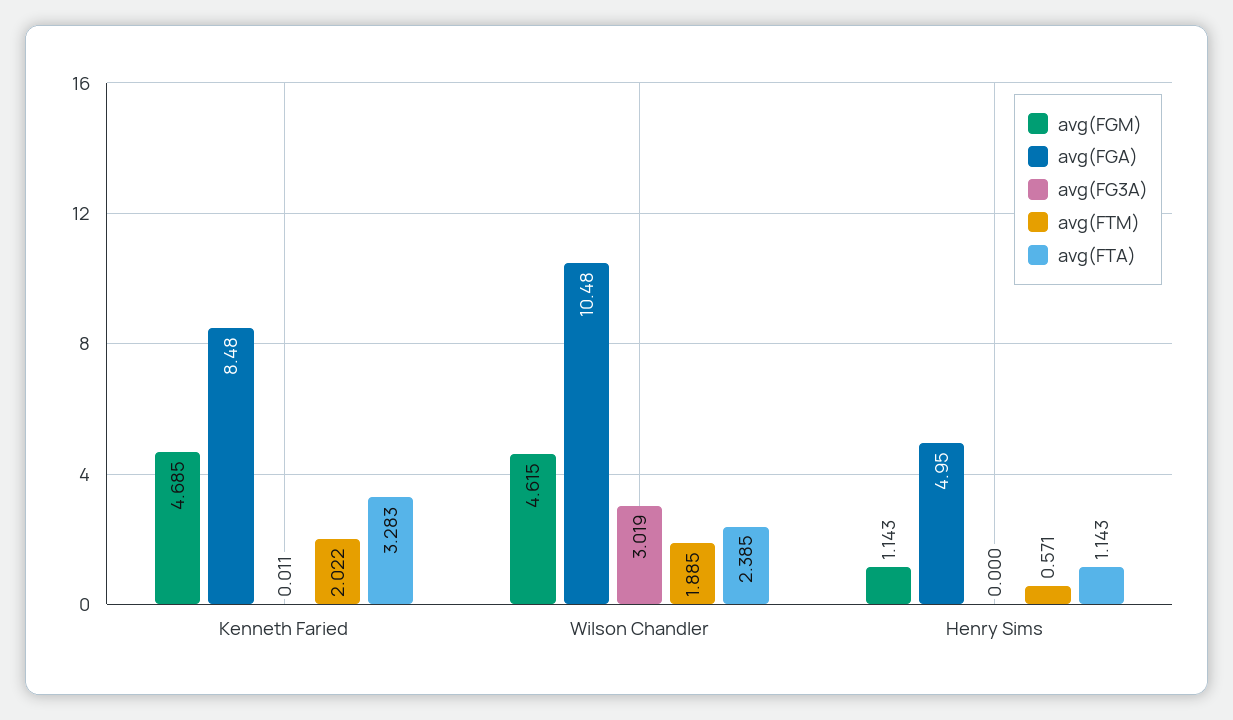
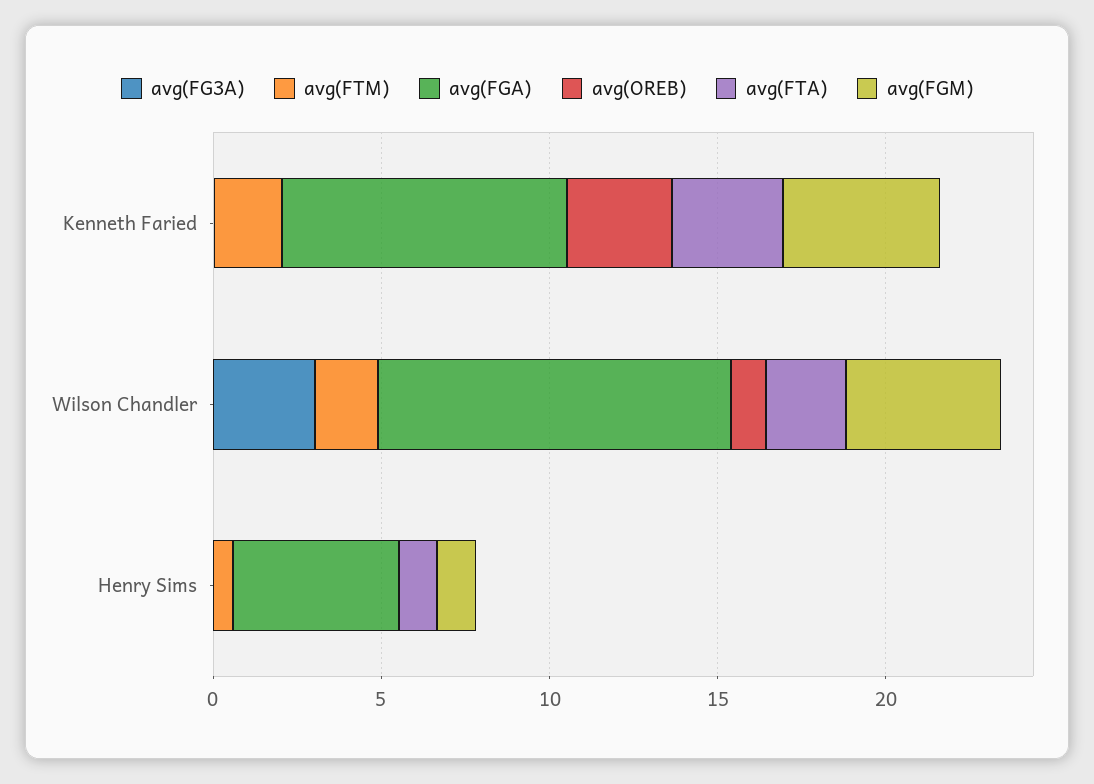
avg(OREB), Kenneth Faried: none -> 3
avg(OREB), Wilson Chandler: none -> 1
avg(OREB), Henry Sims: none -> 0

